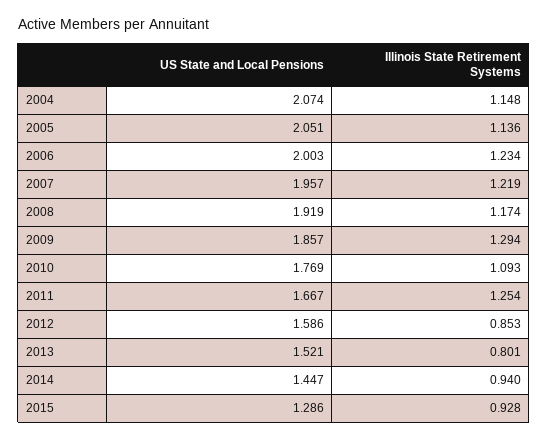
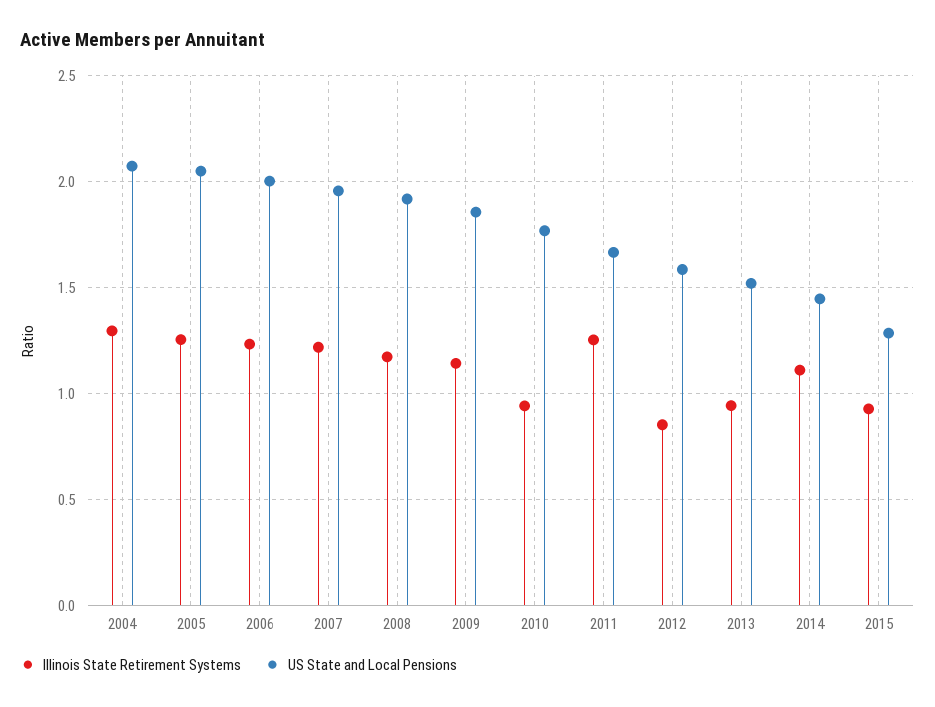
Illinois State Retirement Systems, 2004: 1.148 -> 1.3
Illinois State Retirement Systems, 2005: 1.136 -> 1.25
Illinois State Retirement Systems, 2009: 1.294 -> 1.15
Illinois State Retirement Systems, 2010: 1.093 -> 0.95
Illinois State Retirement Systems, 2013: 0.801 -> 0.95
Illinois State Retirement Systems, 2014: 0.94 -> 1.1

